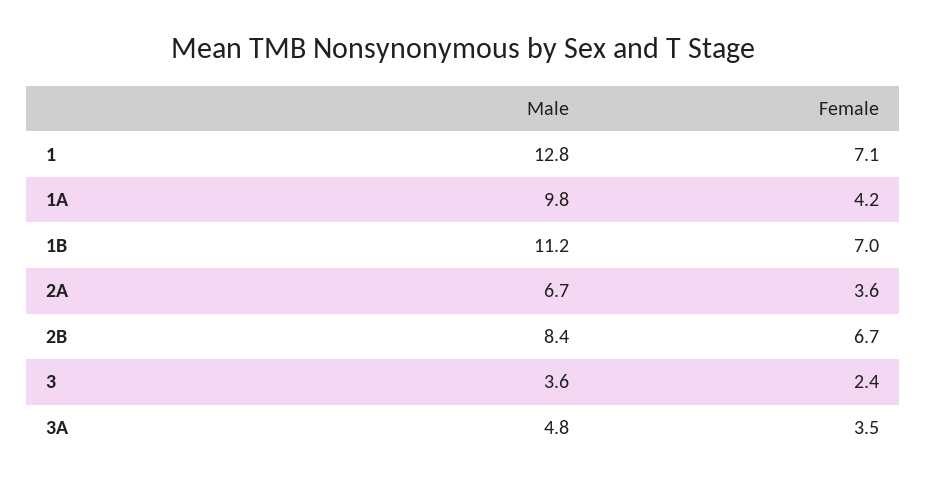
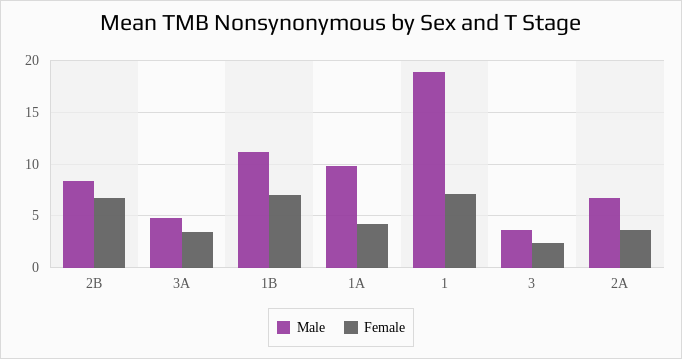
Male, 1: 12.8 -> 19

